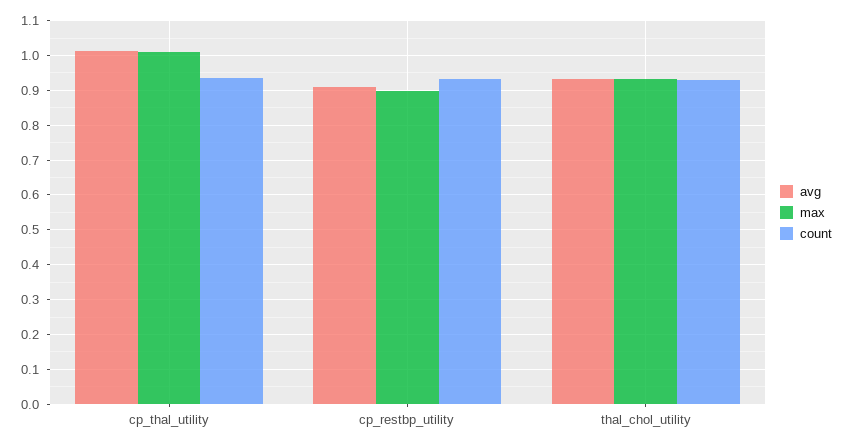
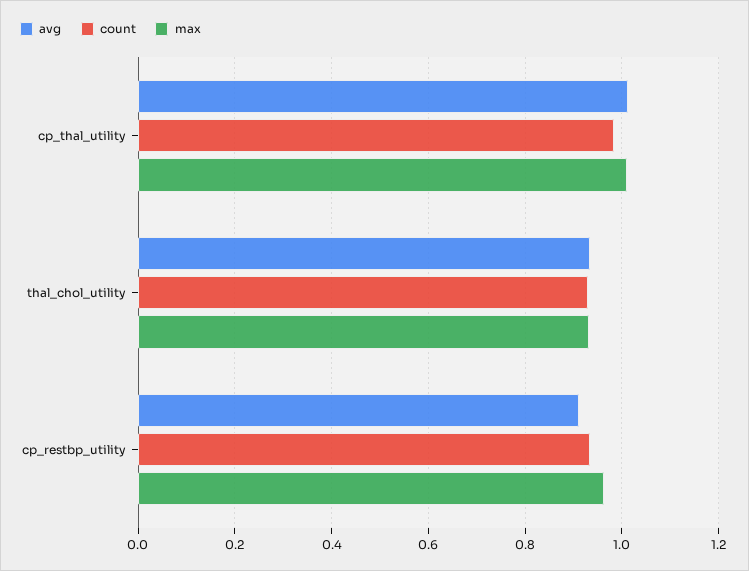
count, cp_thal_utility: 0.94 -> 0.98
max, cp_restbp_utility: 0.9 -> 0.96

